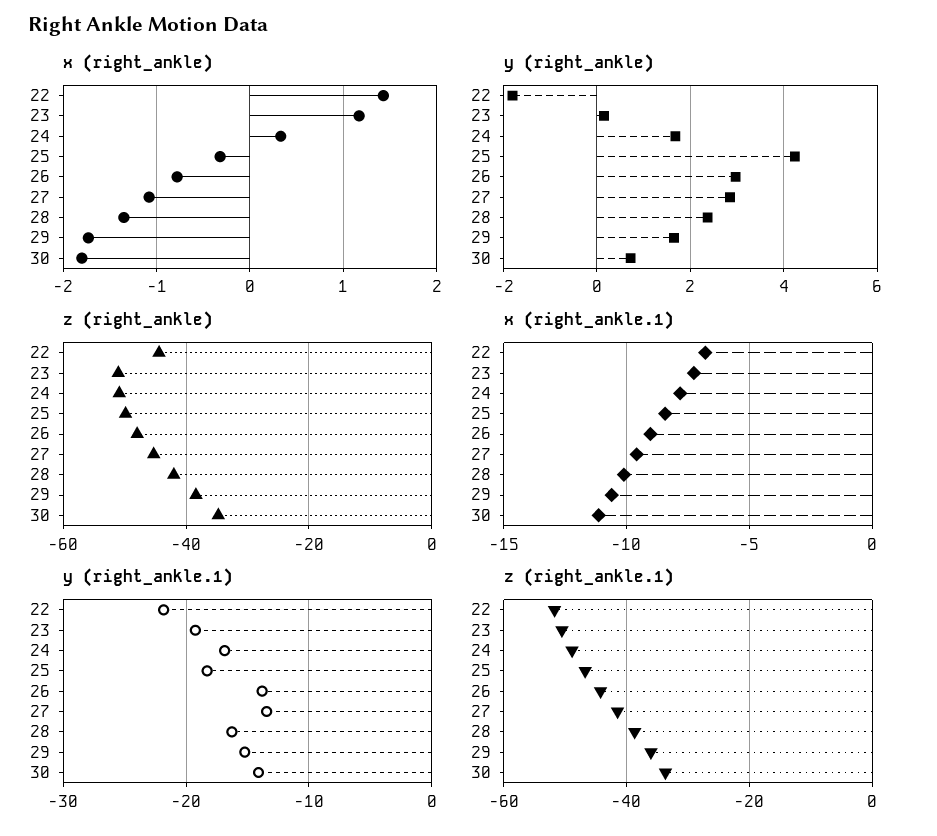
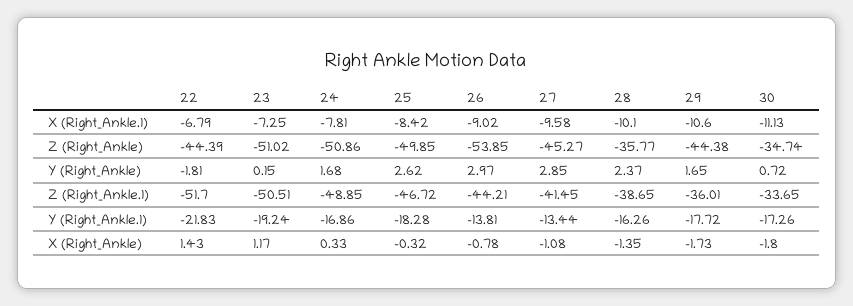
y (right_ankle), 25: 4.2 -> 2.62
z (right_ankle), 26: -48 -> -53.85
z (right_ankle), 28: -42 -> -35.77
z (right_ankle), 29: -38 -> -44.38
y (right_ankle.1), 29: -15 -> -17.72
y (right_ankle.1), 30: -14 -> -17.26

